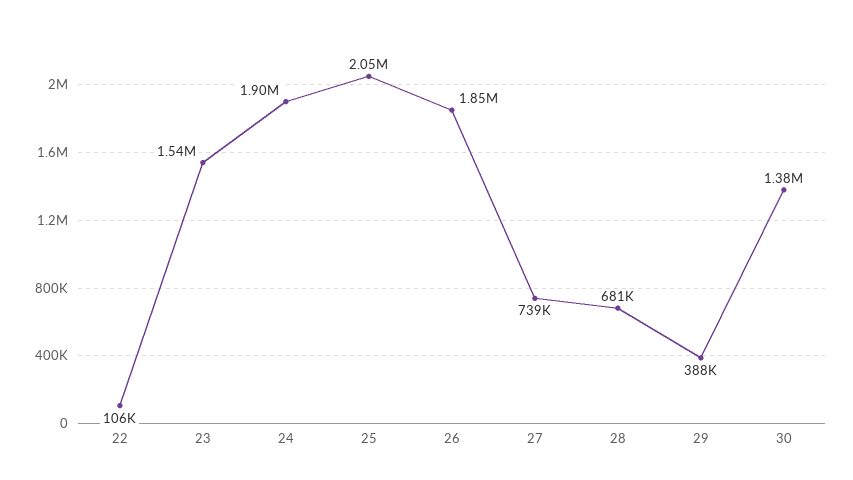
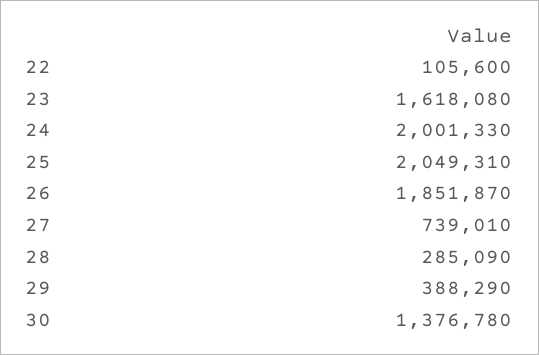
23: 1540000 -> 1618080
24: 1900000 -> 2001330
28: 681000 -> 285090

